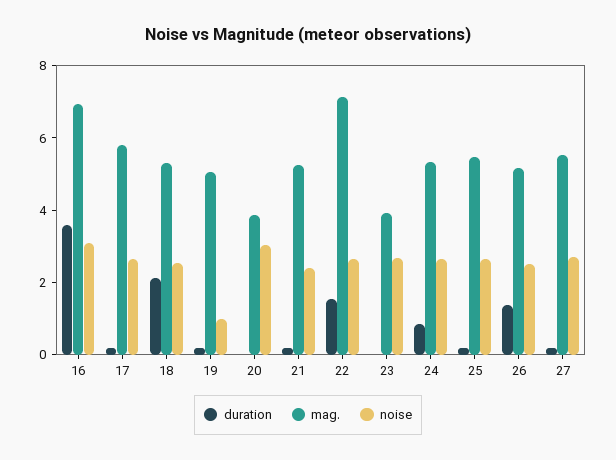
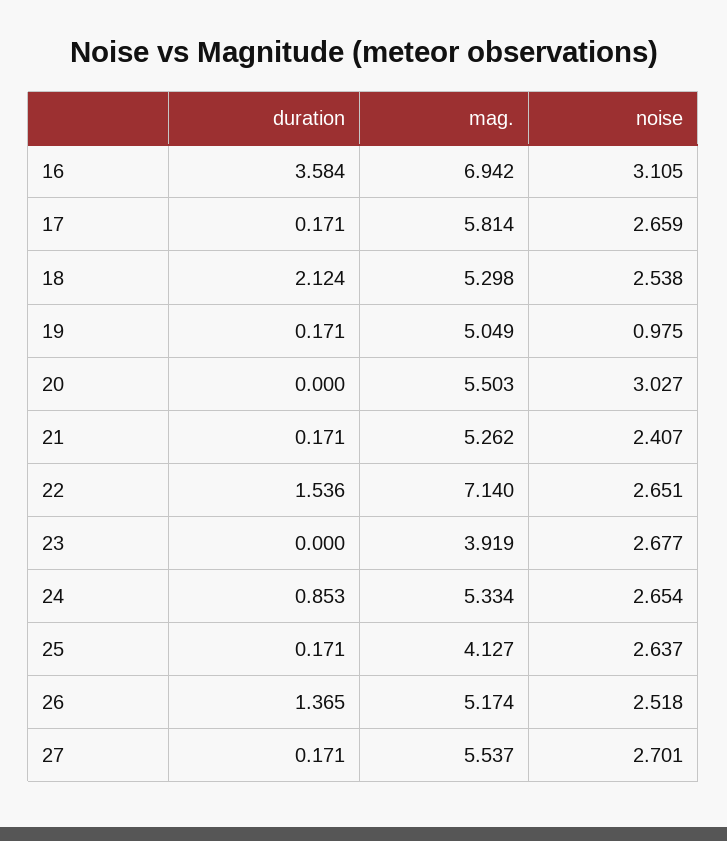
mag., 20: 4 -> 5.503
mag., 25: 5.5 -> 4.127

